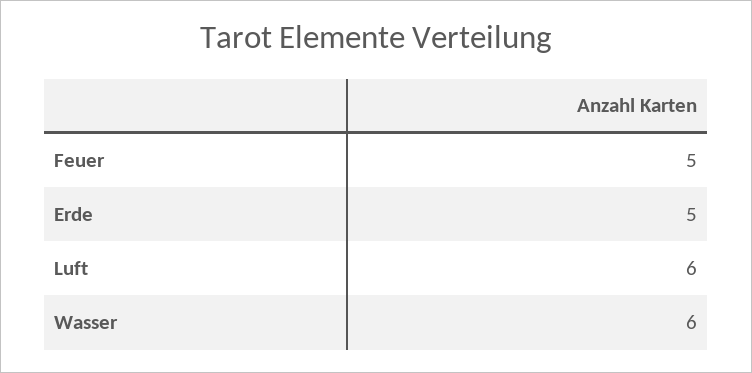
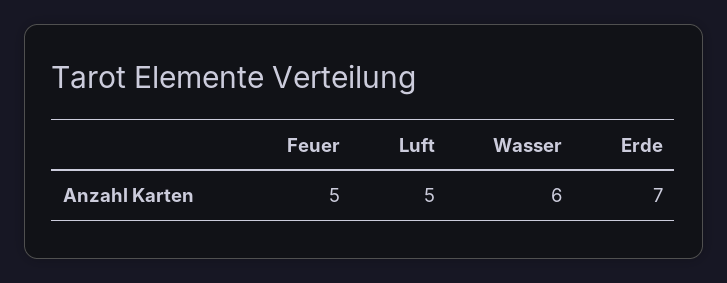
Erde: 5 -> 7
Luft: 6 -> 5

